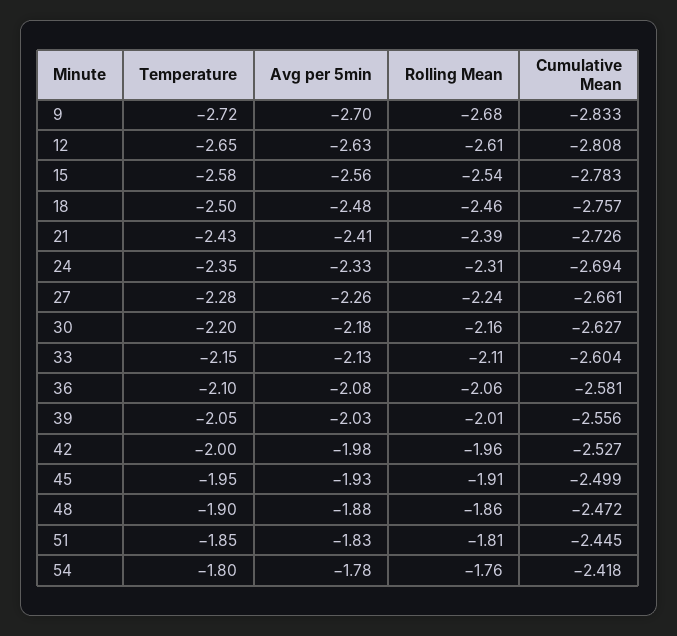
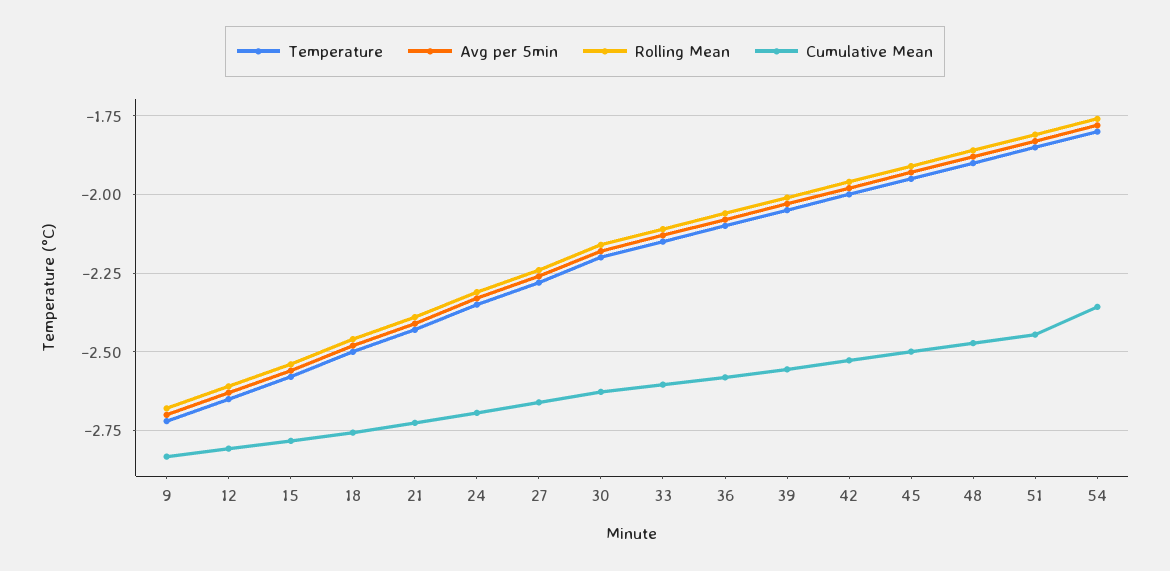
Cumulative Mean, 54: -2.418 -> -2.35

